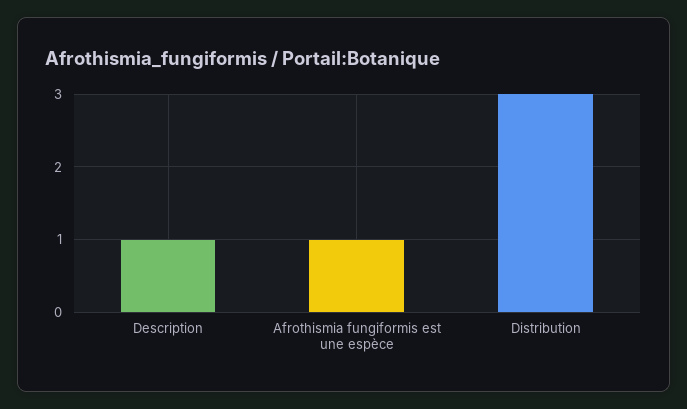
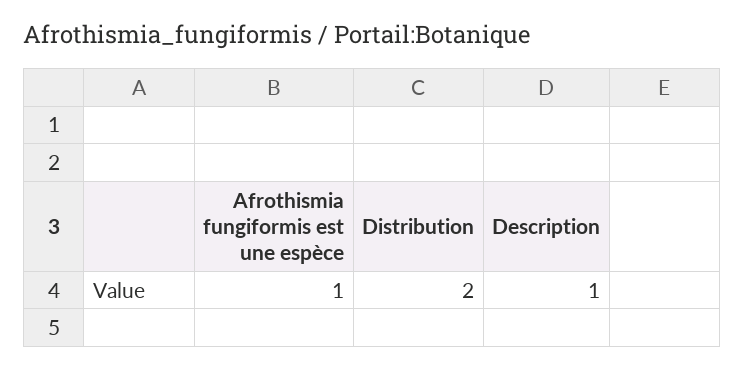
Distribution: 3 -> 2

